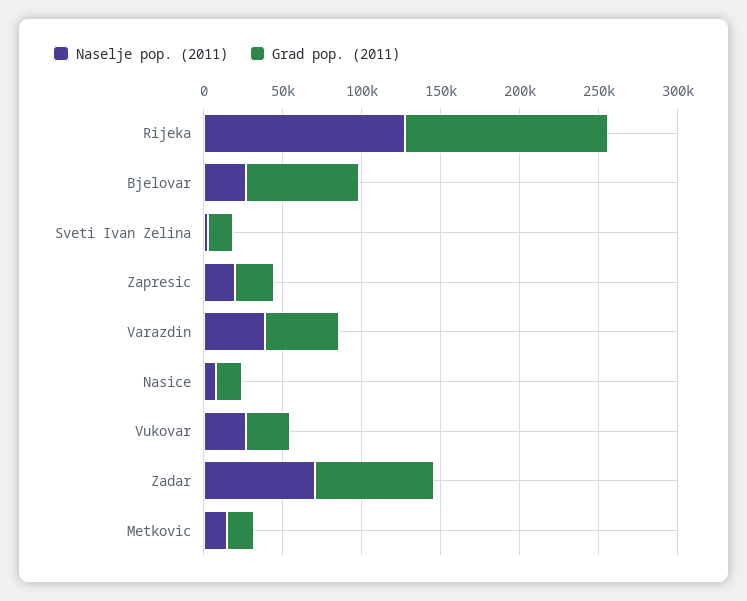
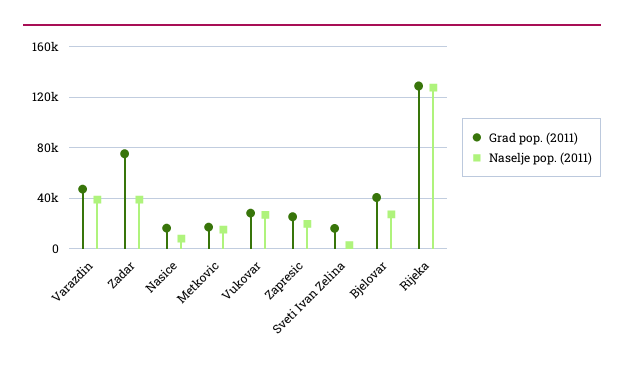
Grad pop. (2011), Bjelovar: 70000 -> 40000
Naselje pop. (2011), Zadar: 70000 -> 40000

